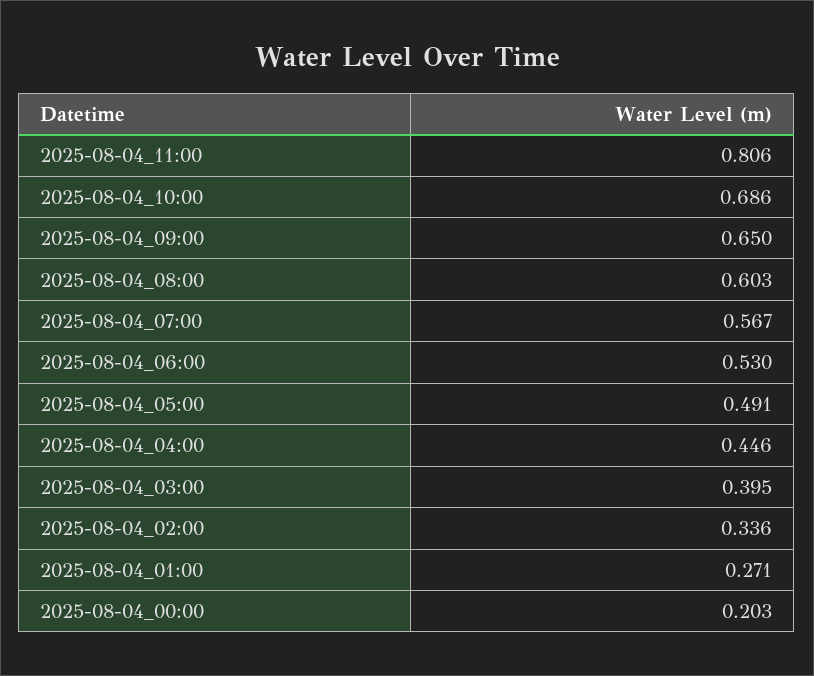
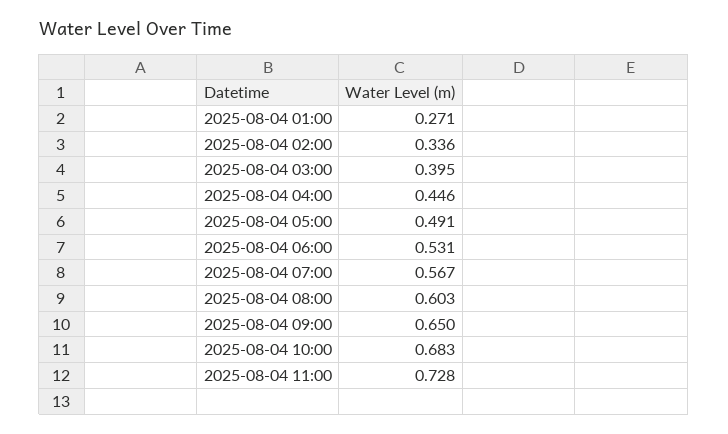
2025-08-04_11:00: 0.806 -> 0.728
2025-08-04_10:00: 0.686 -> 0.683
2025-08-04_06:00: 0.53 -> 0.531
2025-08-04_00:00: 0.203 -> none

